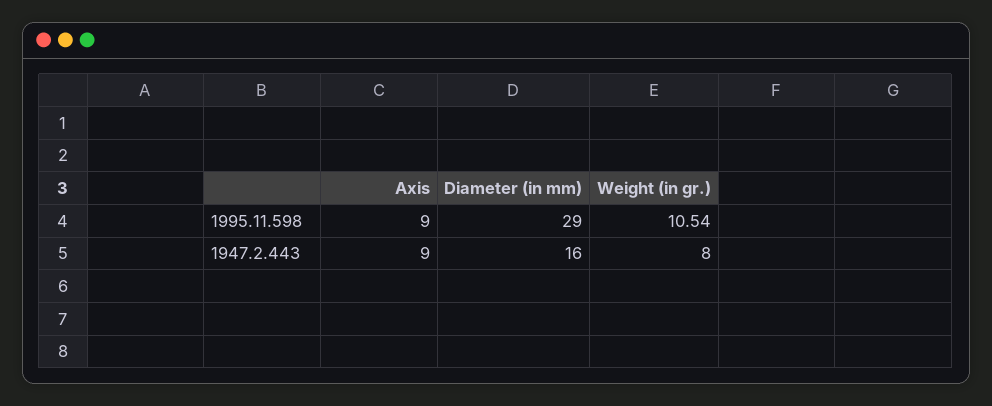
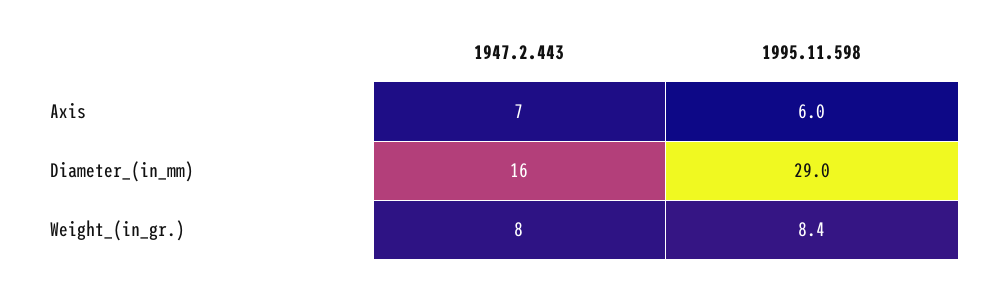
Axis, 1995.11.598: 9 -> 6
Weight (in gr.), 1995.11.598: 10.54 -> 8.4
Axis, 1947.2.443: 9 -> 7

